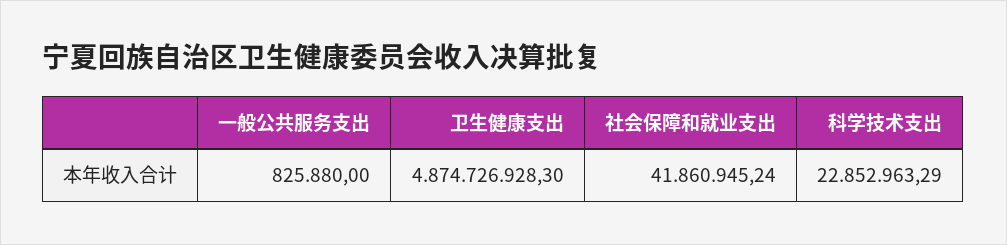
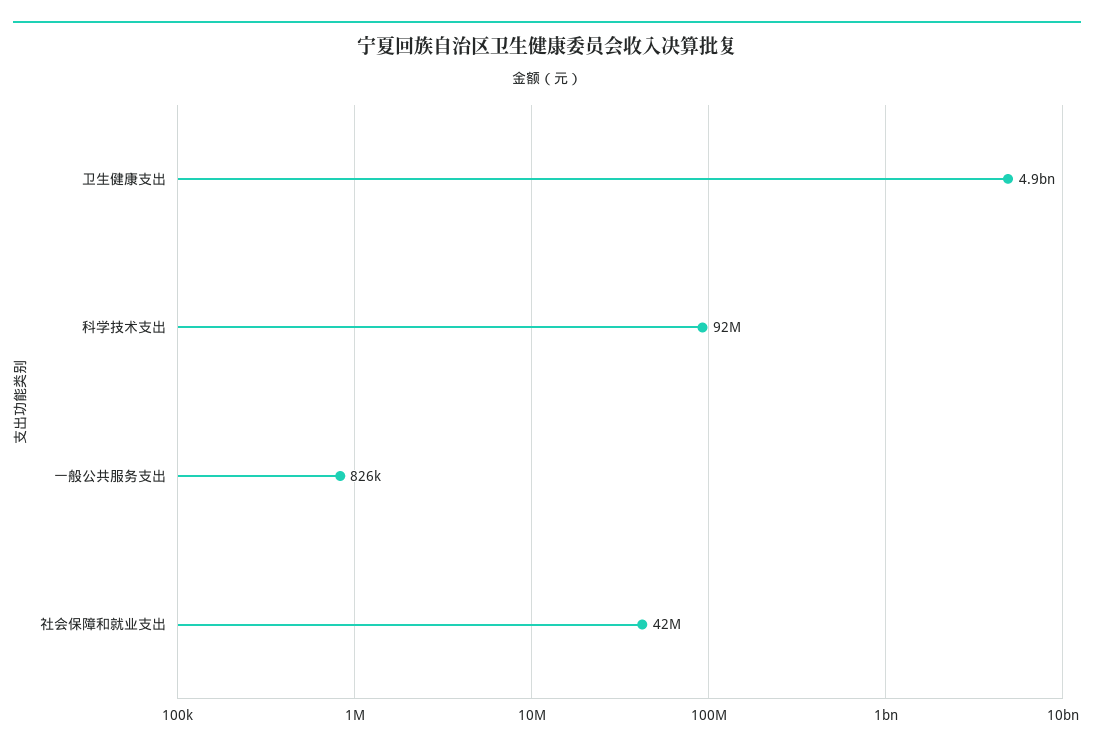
科学技术支出: 22852963.29 -> 92000000

